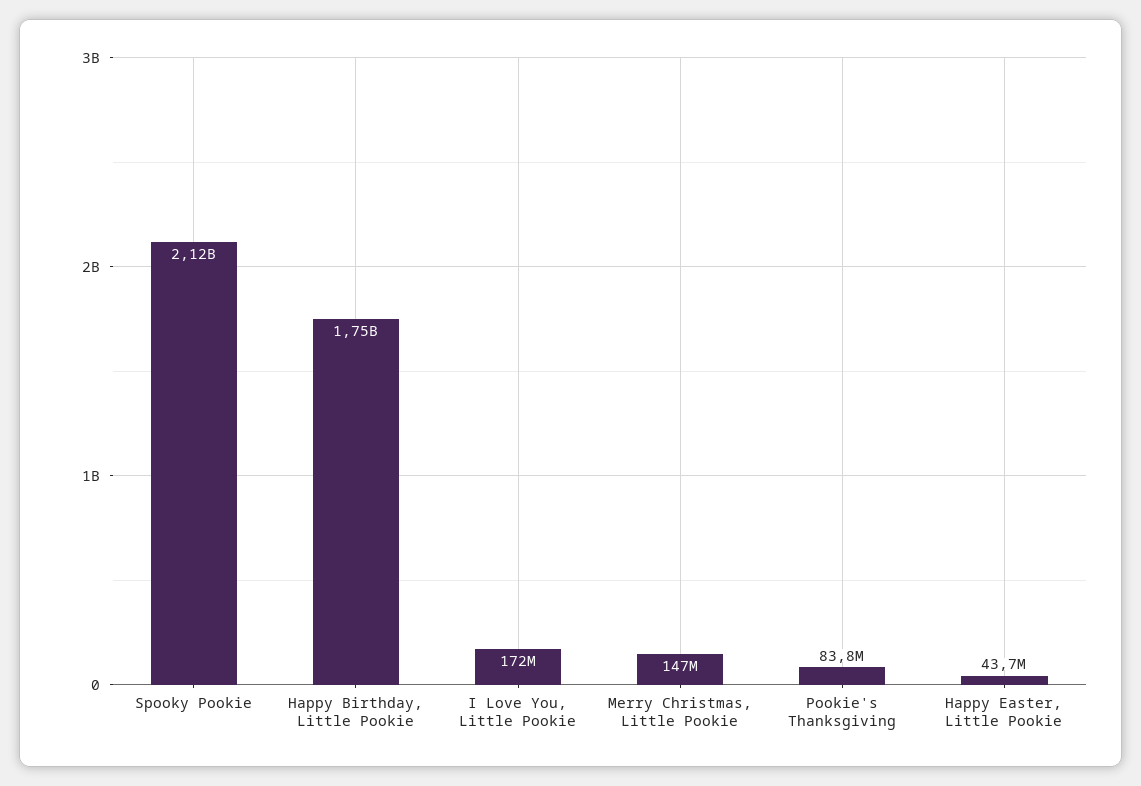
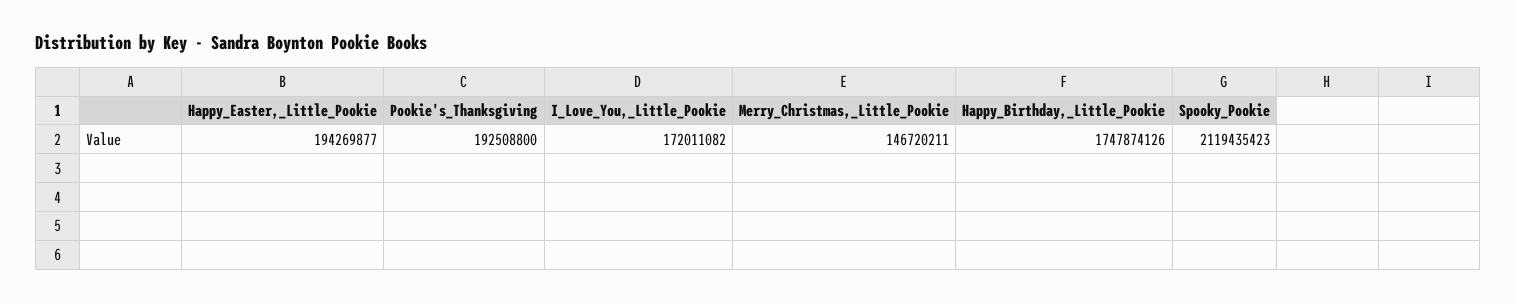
Pookie's Thanksgiving: 83800000 -> 192508800
Happy Easter, Little Pookie: 43700000 -> 194269877

